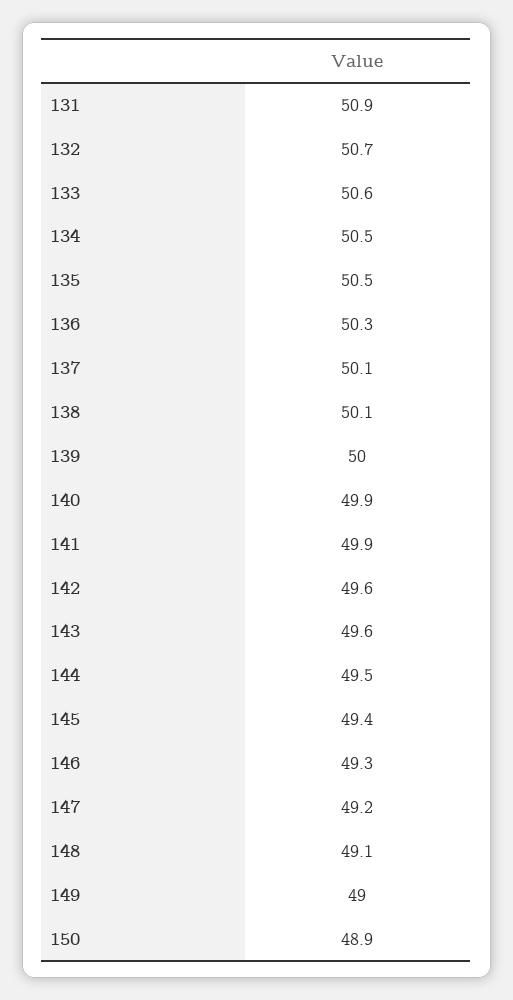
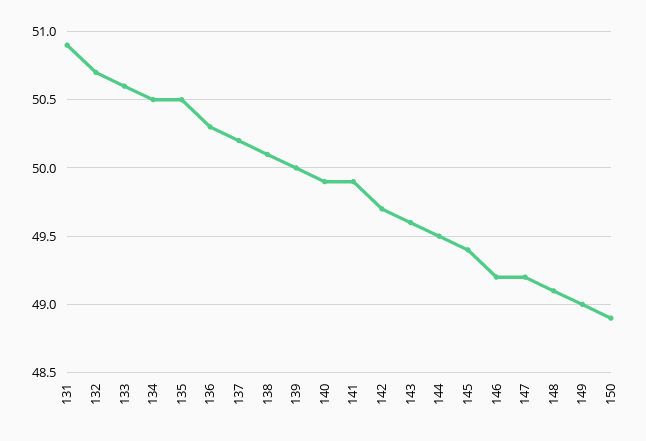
137: 50.1 -> 50.2
142: 49.6 -> 49.7
146: 49.3 -> 49.2

